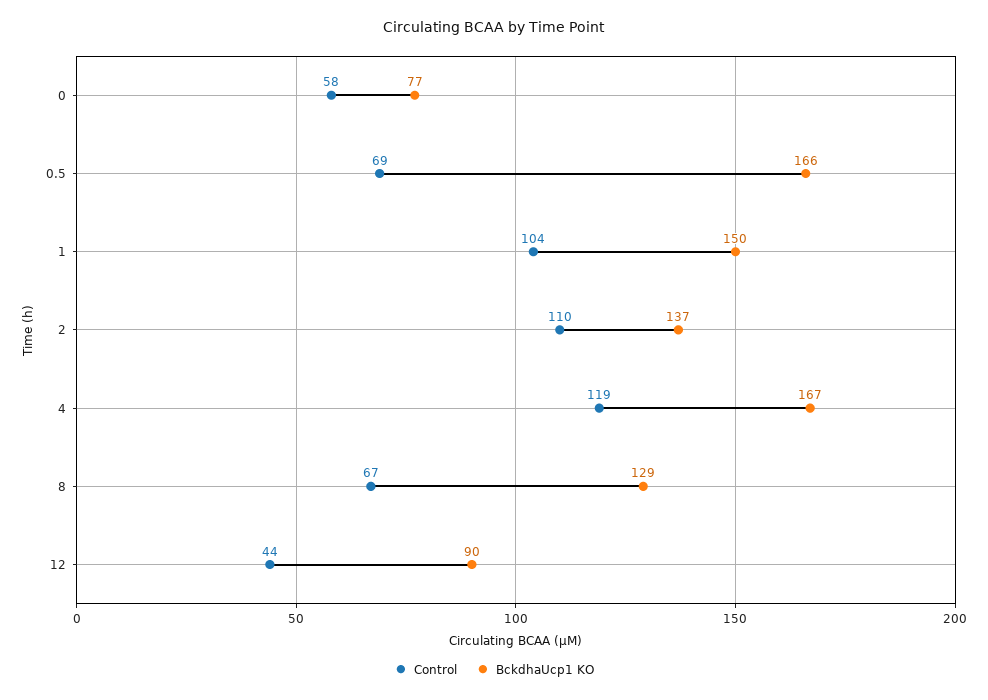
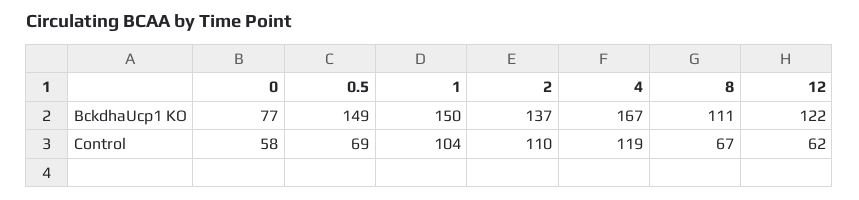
BckdhaUcp1 KO, 0.5: 166 -> 149
BckdhaUcp1 KO, 8: 129 -> 111
Control, 12: 44 -> 62
BckdhaUcp1 KO, 12: 90 -> 122

